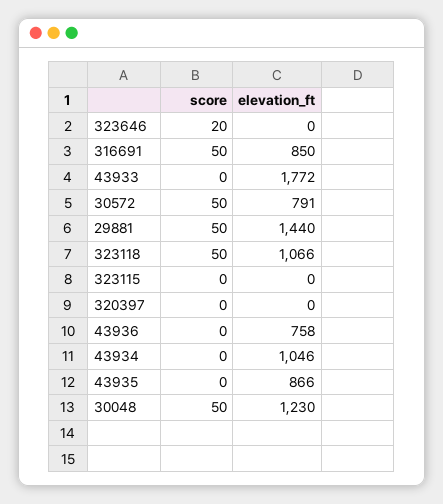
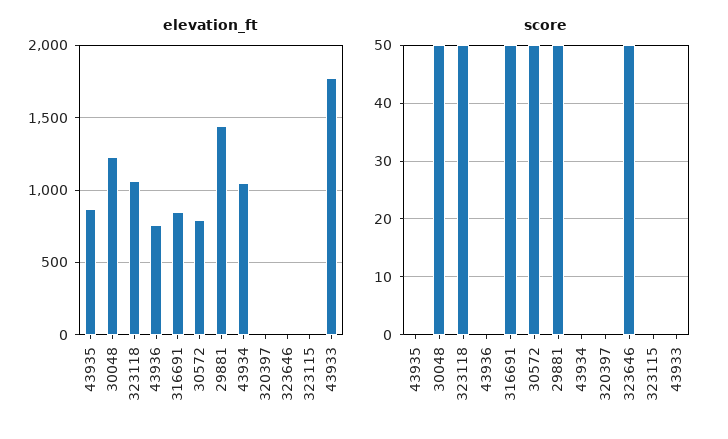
score, 323646: 20 -> 50

